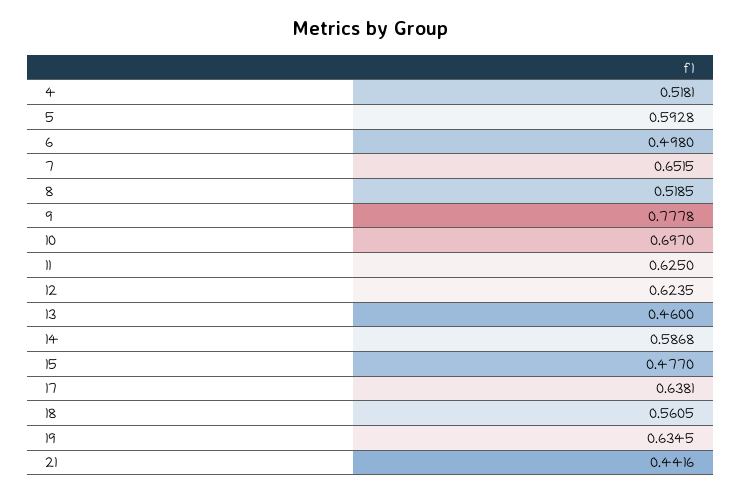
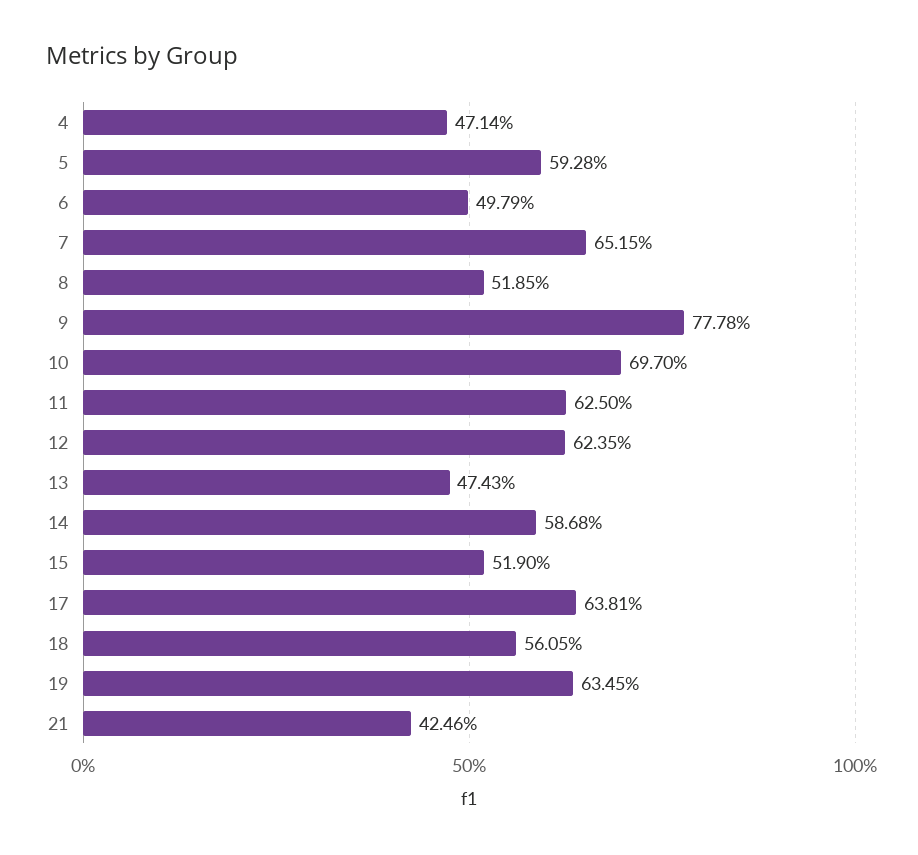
4: 0.5181 -> 0.4714
6: 0.498 -> 0.4979
13: 0.46 -> 0.4743
15: 0.477 -> 0.519
21: 0.4416 -> 0.4246

